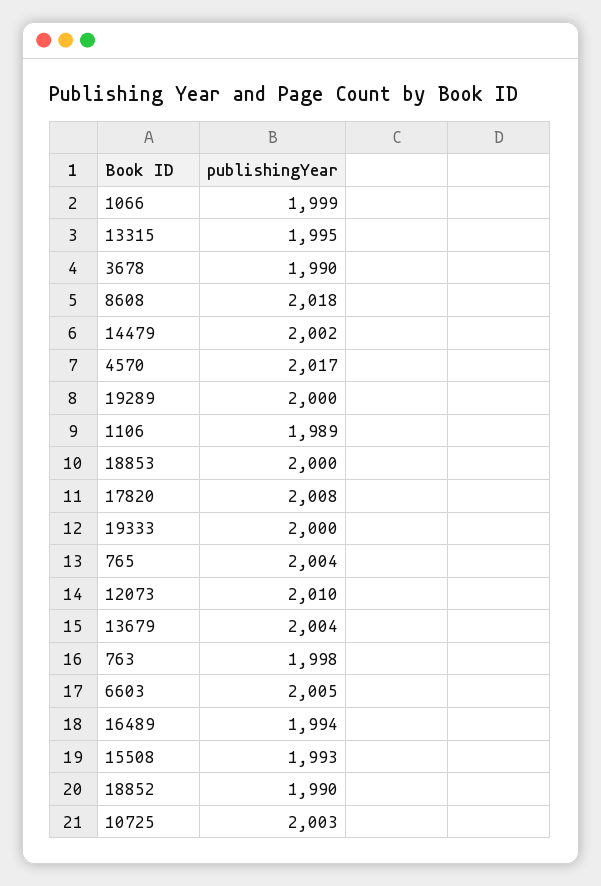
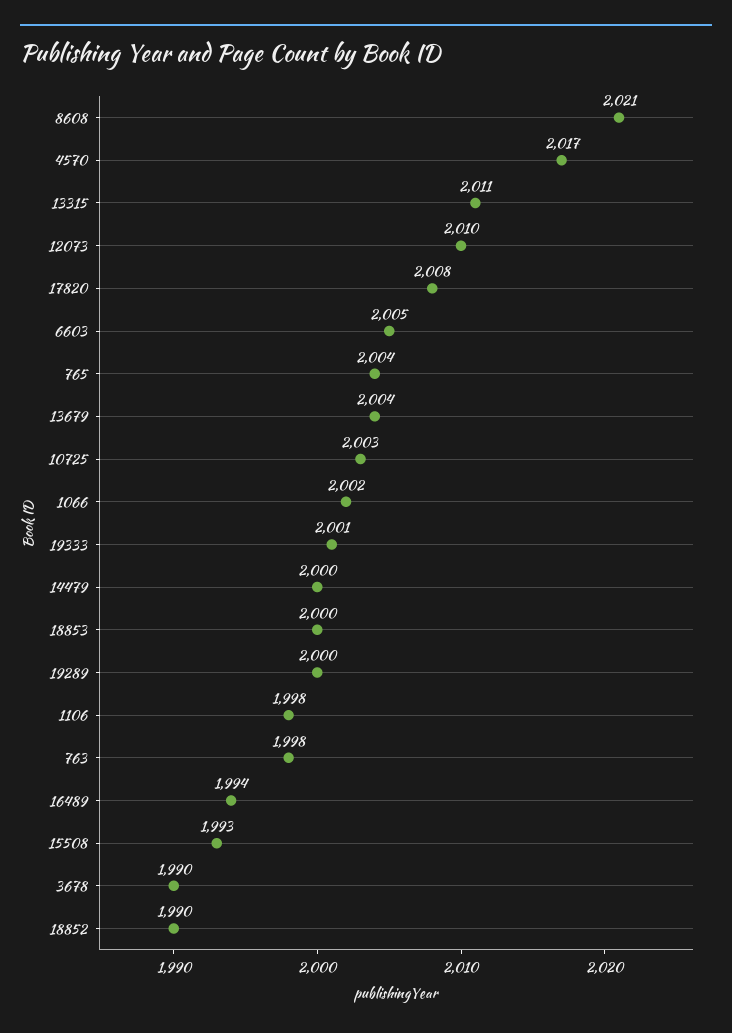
1066: 1999 -> 2002
13315: 1995 -> 2011
8608: 2018 -> 2021
14479: 2002 -> 2000
1106: 1989 -> 1998
19333: 2000 -> 2001

